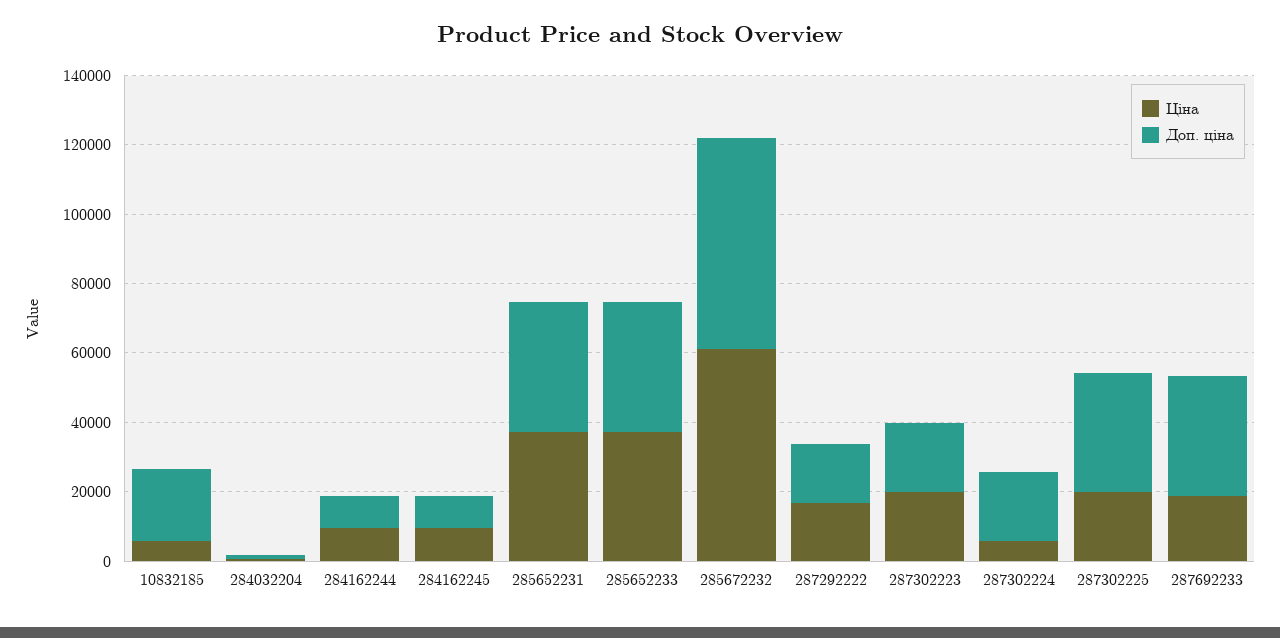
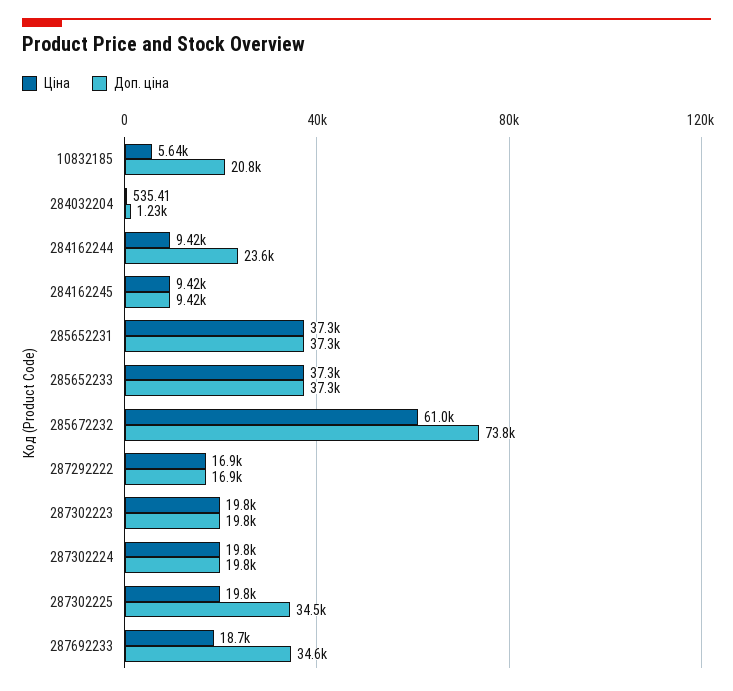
Доп. ціна, 284162244: 10000 -> 23600
Доп. ціна, 285672232: 60000 -> 73800
Ціна, 287302224: 5000 -> 19800

